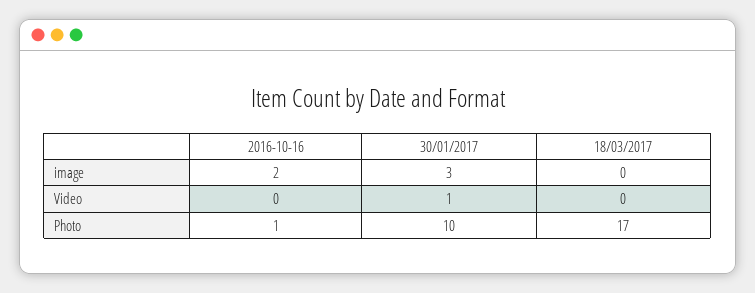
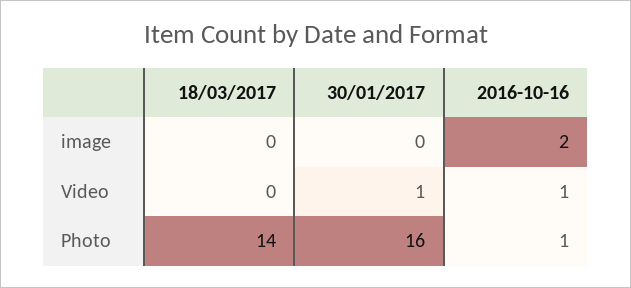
30/01/2017, image: 3 -> 0
2016-10-16, Video: 0 -> 1
30/01/2017, Photo: 10 -> 16
18/03/2017, Photo: 17 -> 14

